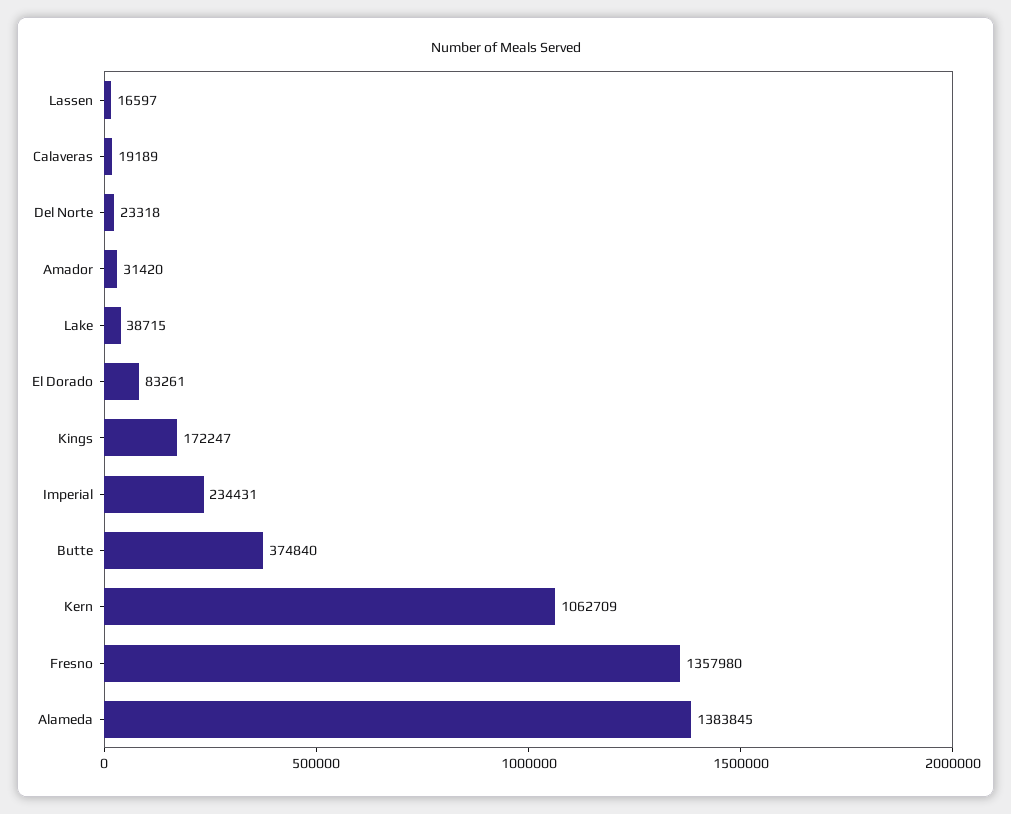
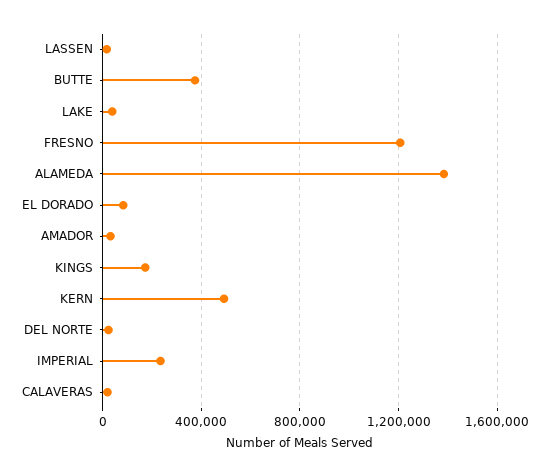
Kern: 1062709 -> 500000
Fresno: 1357980 -> 1200000

